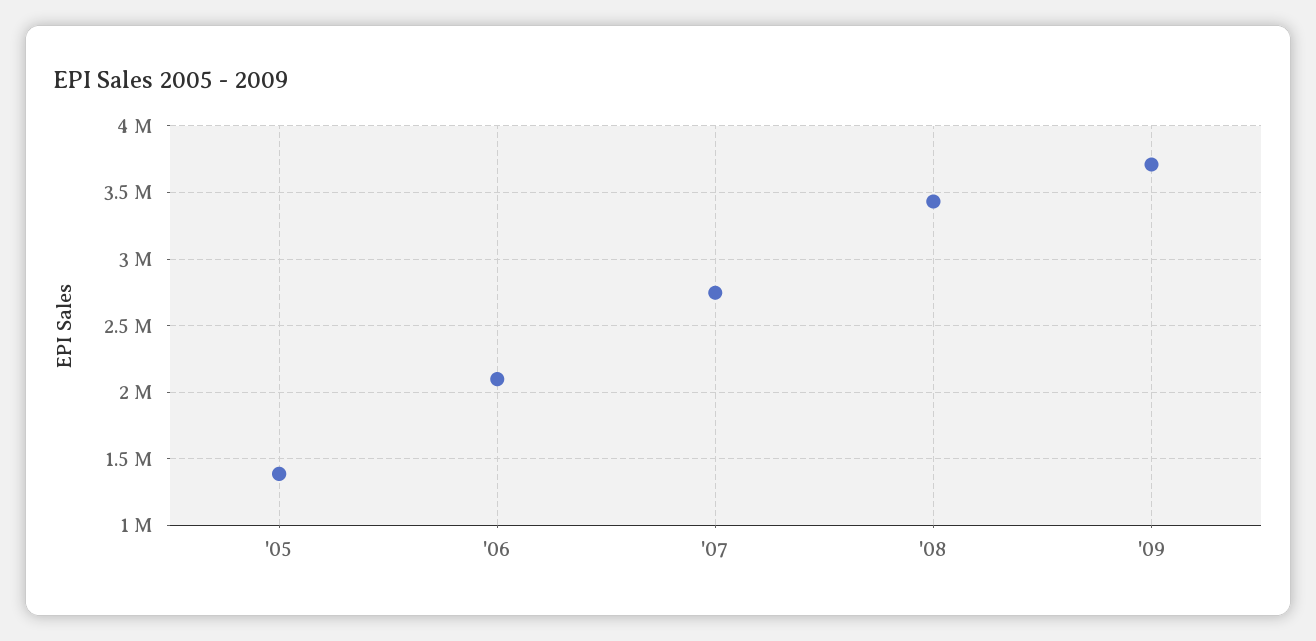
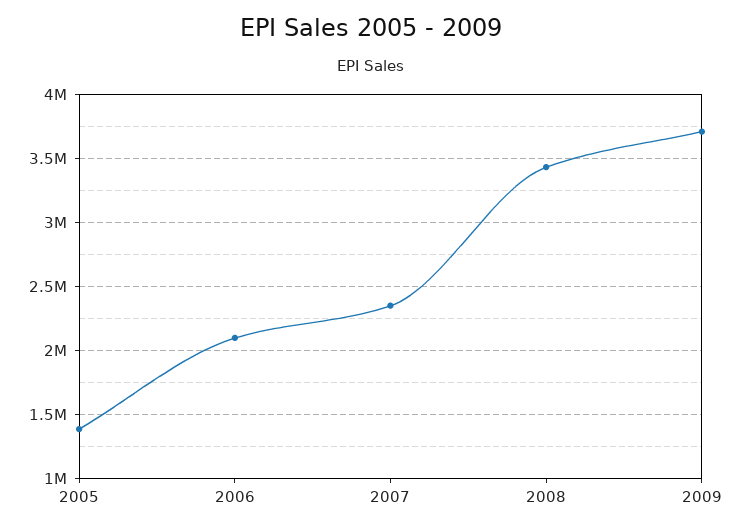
'07: 2750000 -> 2350000

